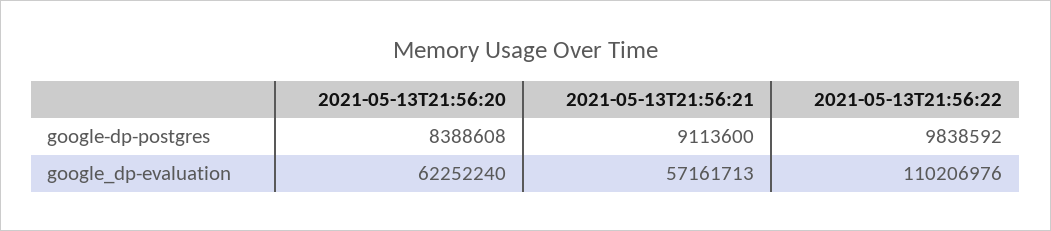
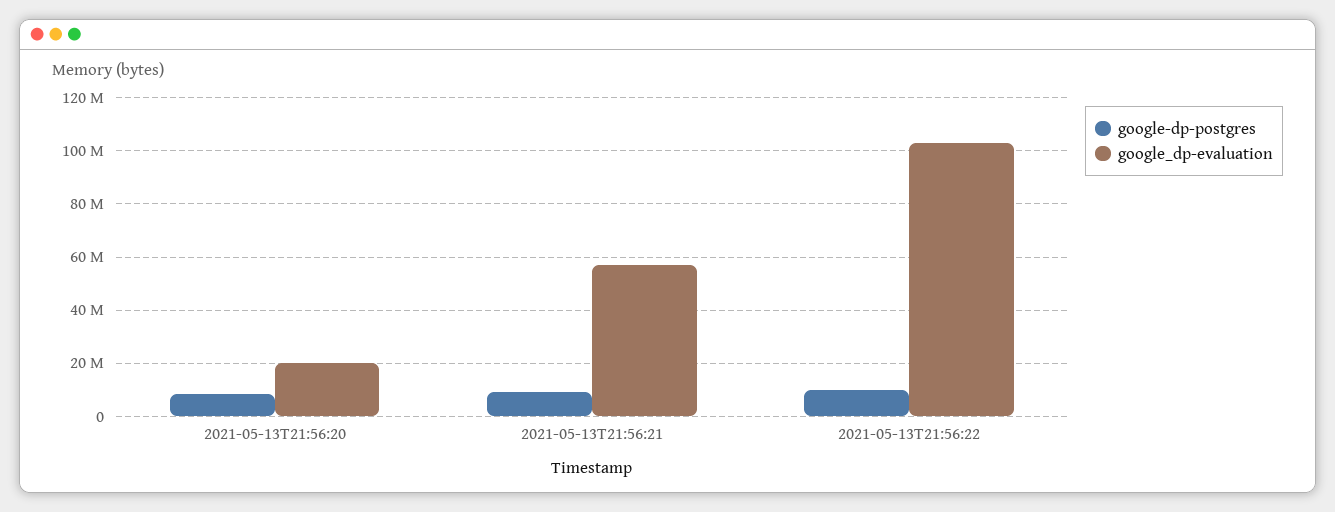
google_dp-evaluation, 2021-05-13T21:56:20: 62252240 -> 20000000
google_dp-evaluation, 2021-05-13T21:56:22: 110206976 -> 102500000

